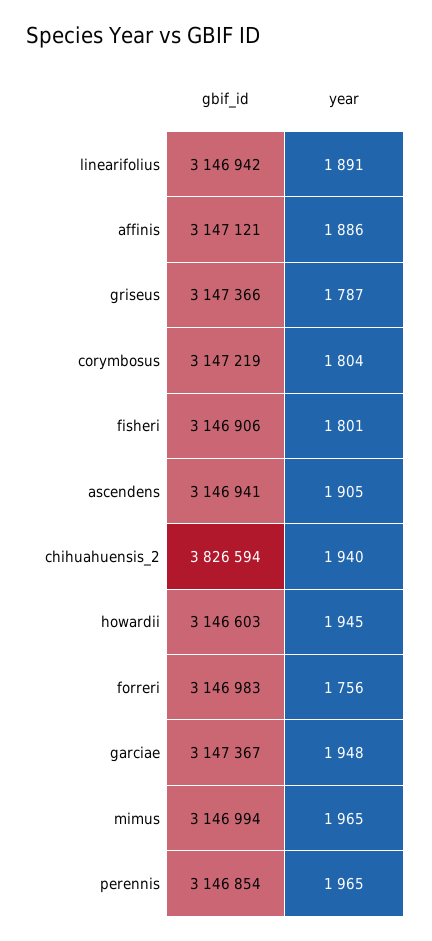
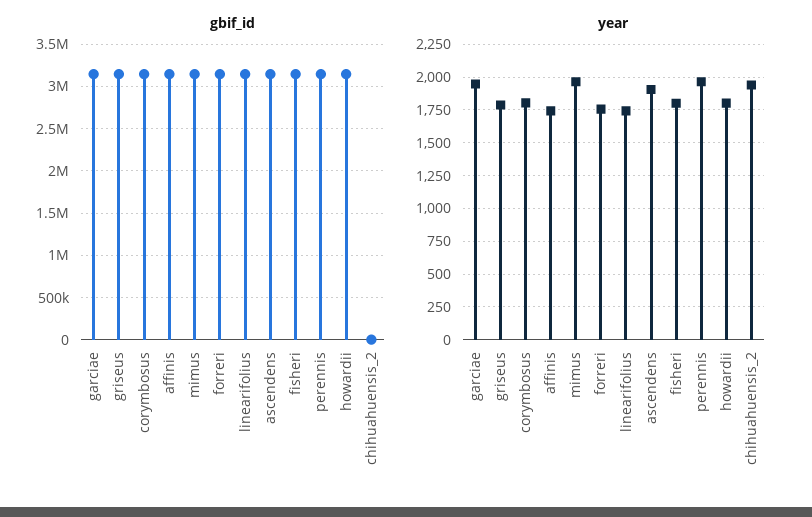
year, linearifolius: 1891 -> 1750
year, affinis: 1886 -> 1750
gbif_id, chihuahuensis_2: 3826594 -> 0
year, howardii: 1945 -> 1800

